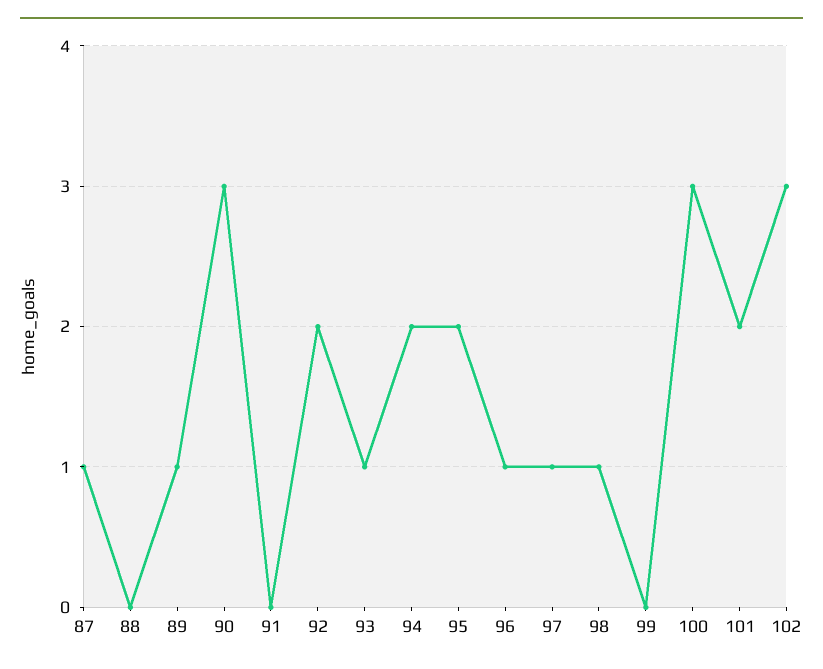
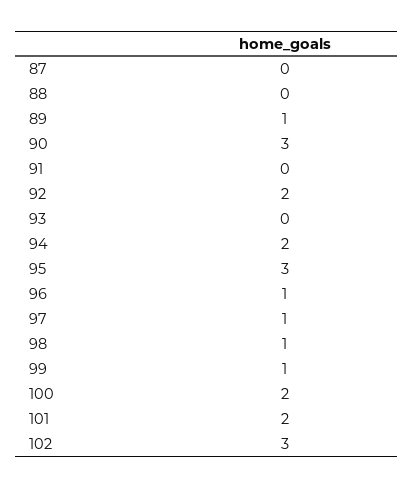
87: 1 -> 0
93: 1 -> 0
95: 2 -> 3
99: 0 -> 1
100: 3 -> 2

